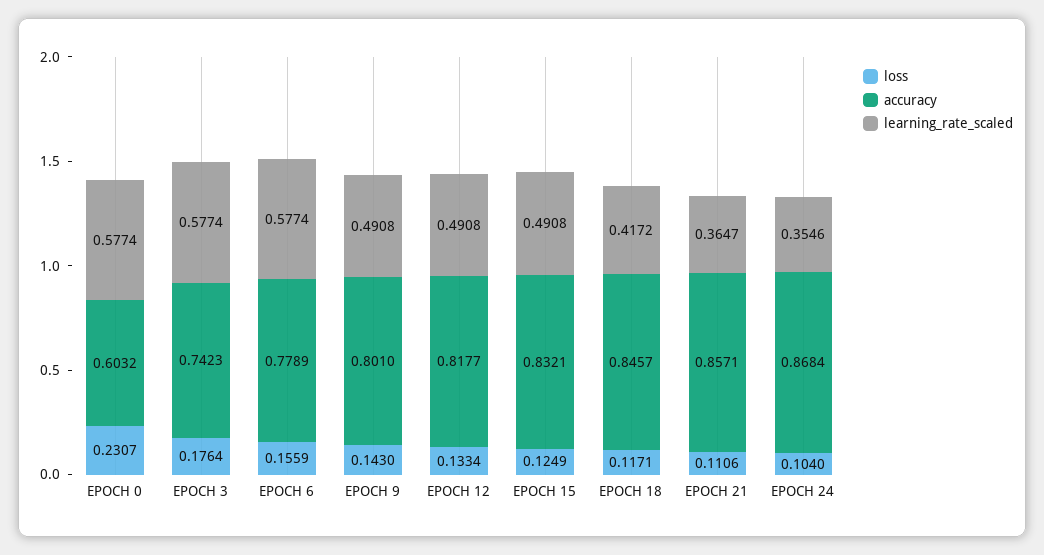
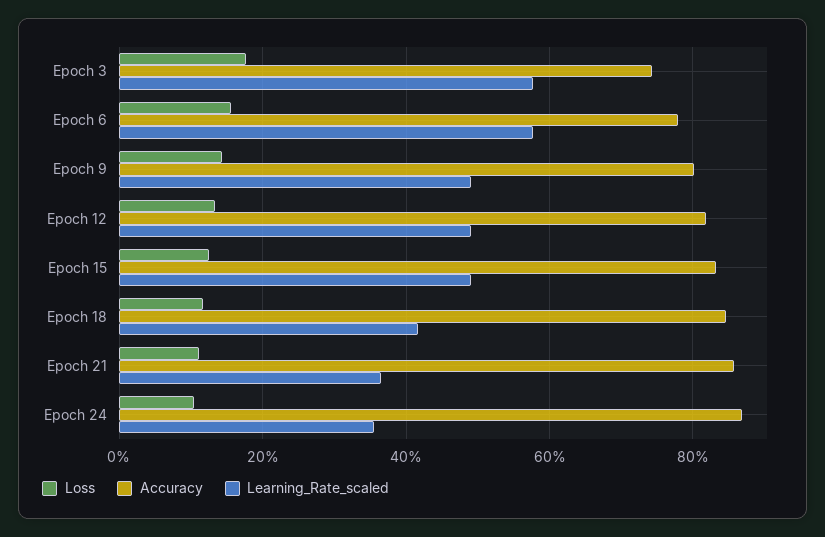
loss, EPOCH 0: 0.2307 -> none
accuracy, EPOCH 0: 0.6032 -> none
learning_rate_scaled, EPOCH 0: 0.5774 -> none

